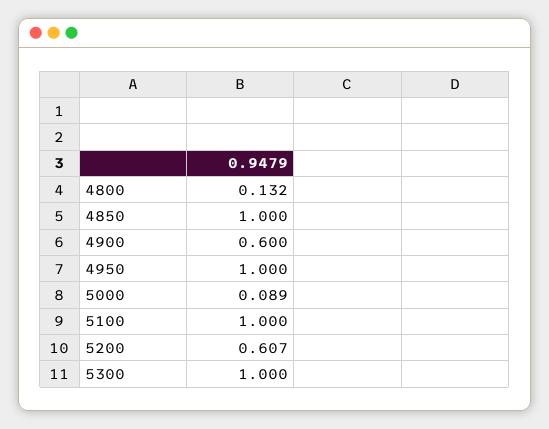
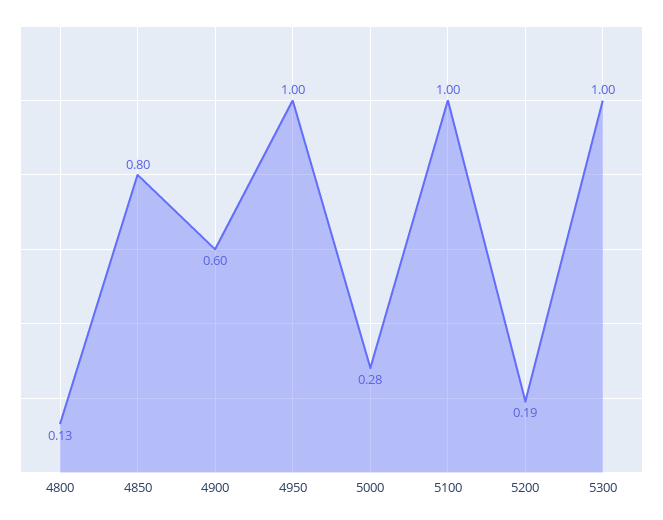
4850: 1 -> 0.8
5000: 0.089 -> 0.28
5200: 0.607 -> 0.19

